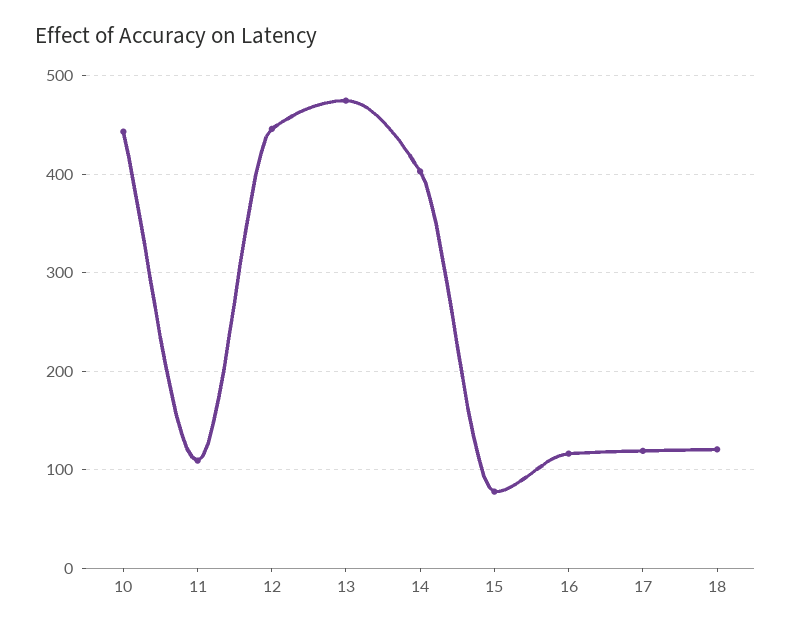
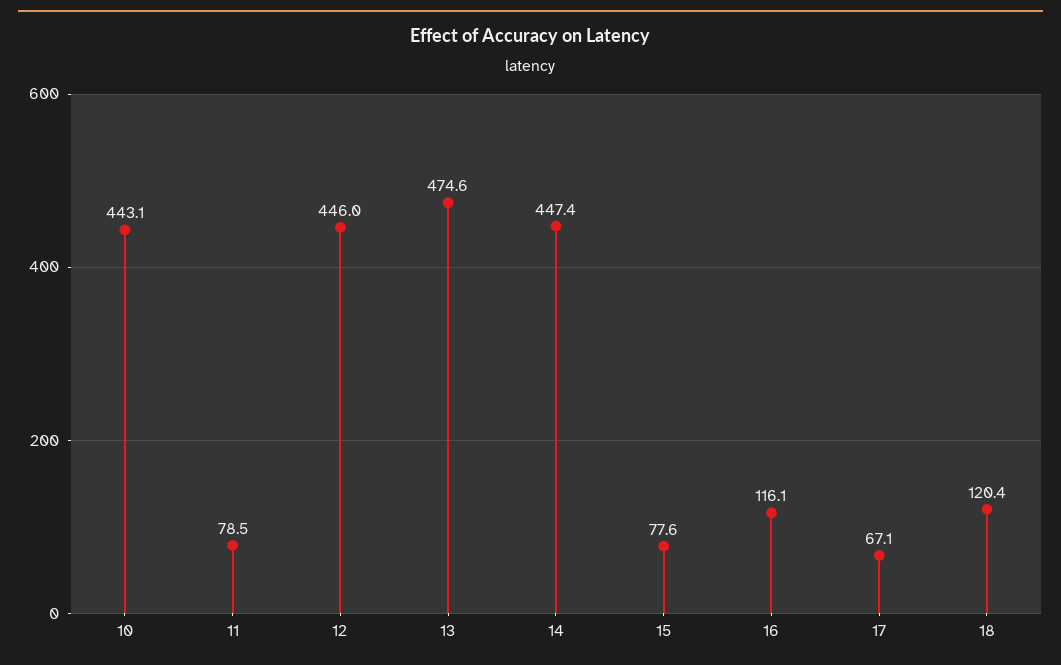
11: 110 -> 78.5
14: 400 -> 447.4
17: 120 -> 67.1

